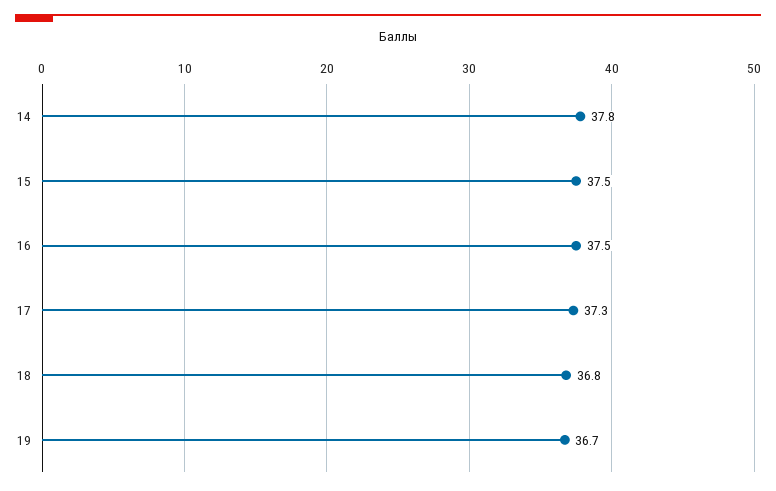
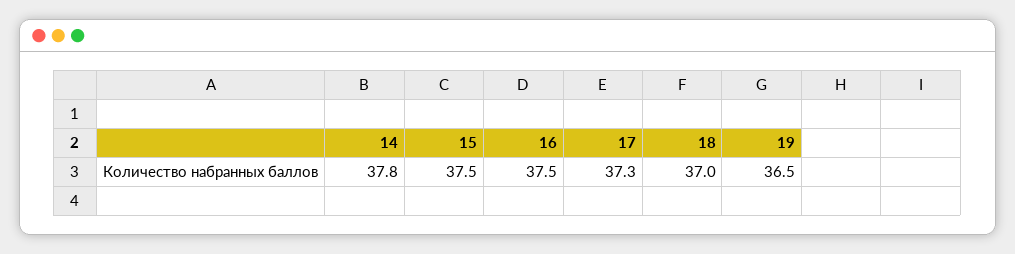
18: 36.8 -> 37
19: 36.7 -> 36.5

